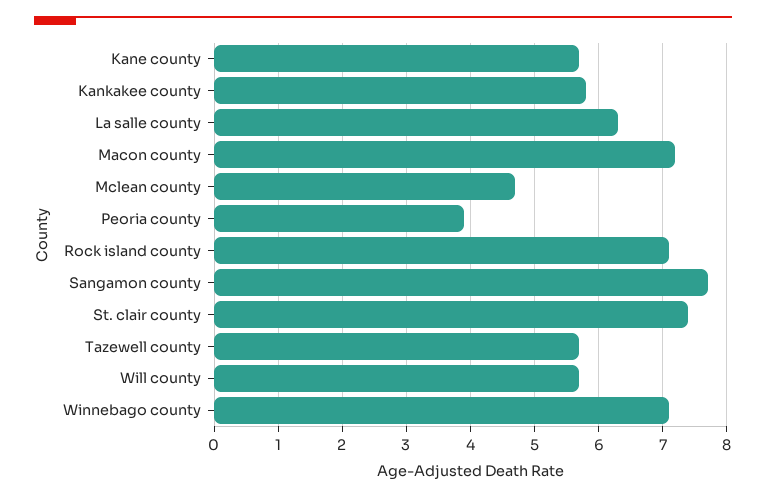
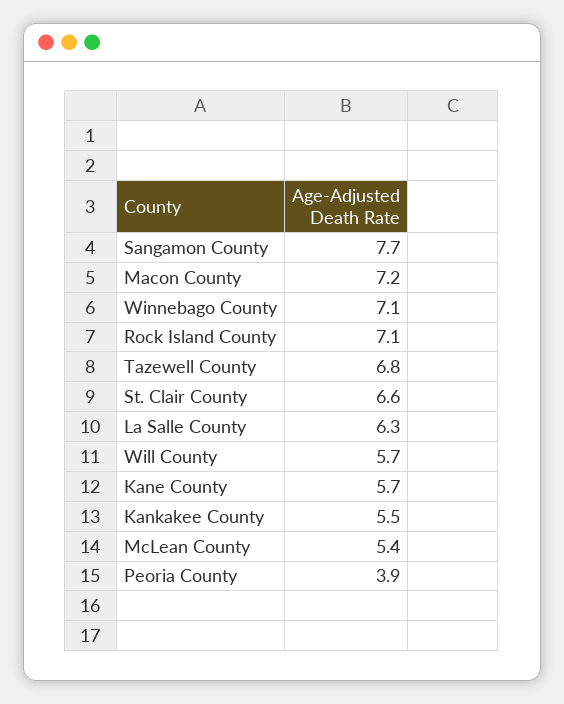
Kankakee county: 5.8 -> 5.5
Mclean county: 4.7 -> 5.4
St. clair county: 7.4 -> 6.6
Tazewell county: 5.7 -> 6.8

